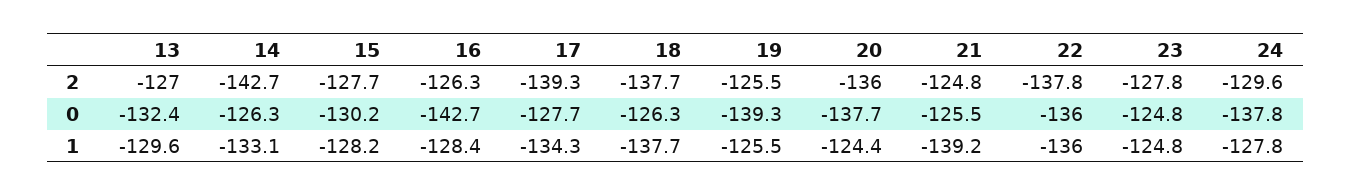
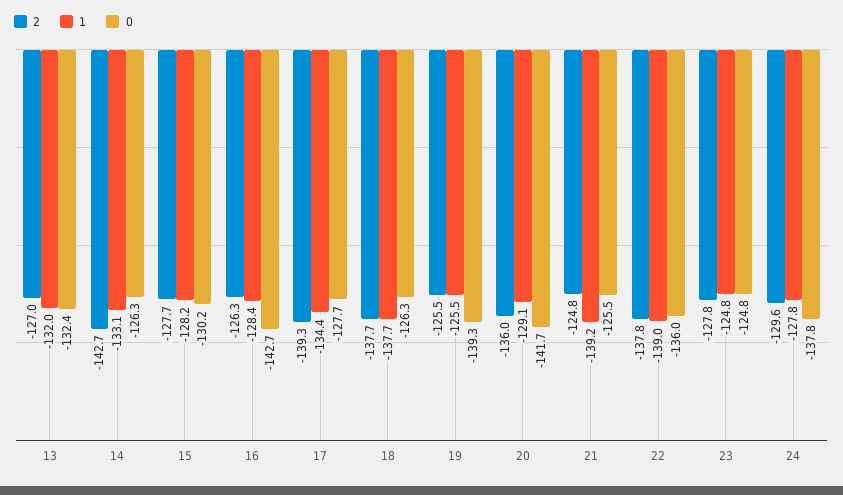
0, 20: -137.7 -> -141.7
1, 13: -129.6 -> -132
1, 17: -134.3 -> -134.4
1, 20: -124.4 -> -129.1
1, 22: -136 -> -139

